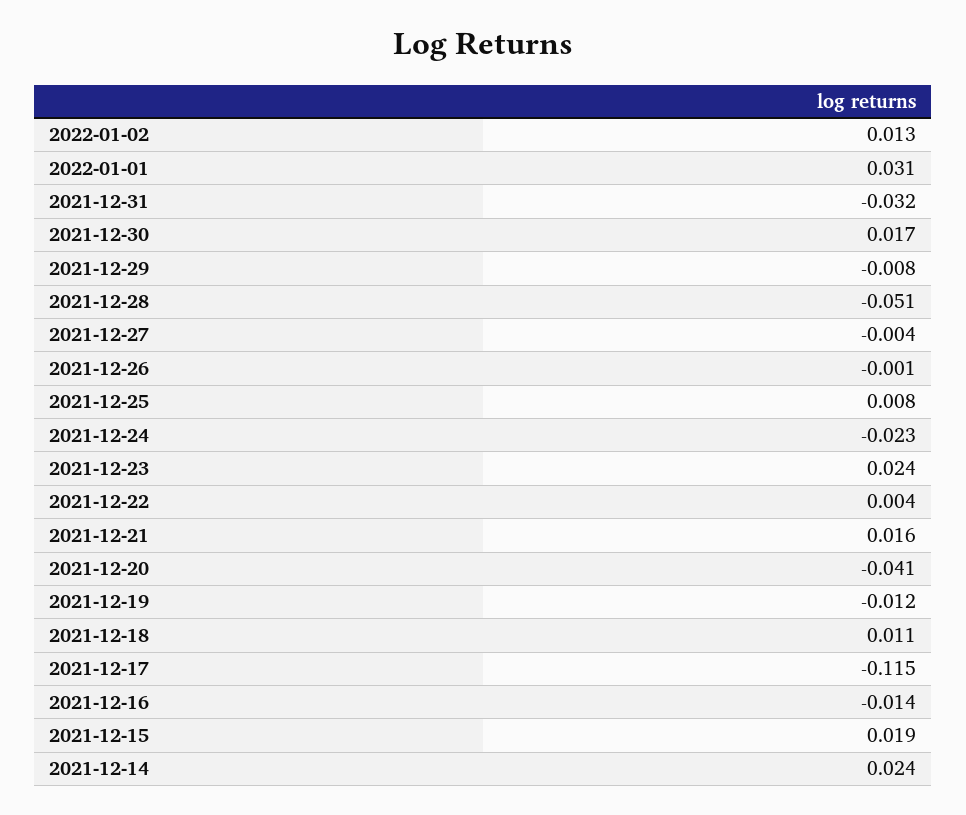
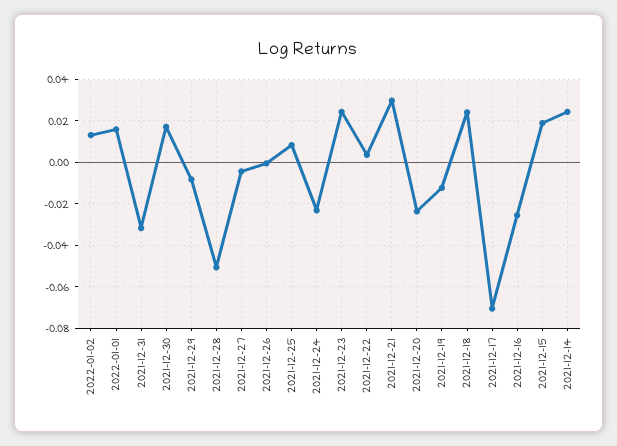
2022-01-01: 0.031 -> 0.015
2021-12-21: 0.016 -> 0.03
2021-12-20: -0.041 -> -0.025
2021-12-18: 0.011 -> 0.025
2021-12-17: -0.115 -> -0.07
2021-12-16: -0.014 -> -0.025

